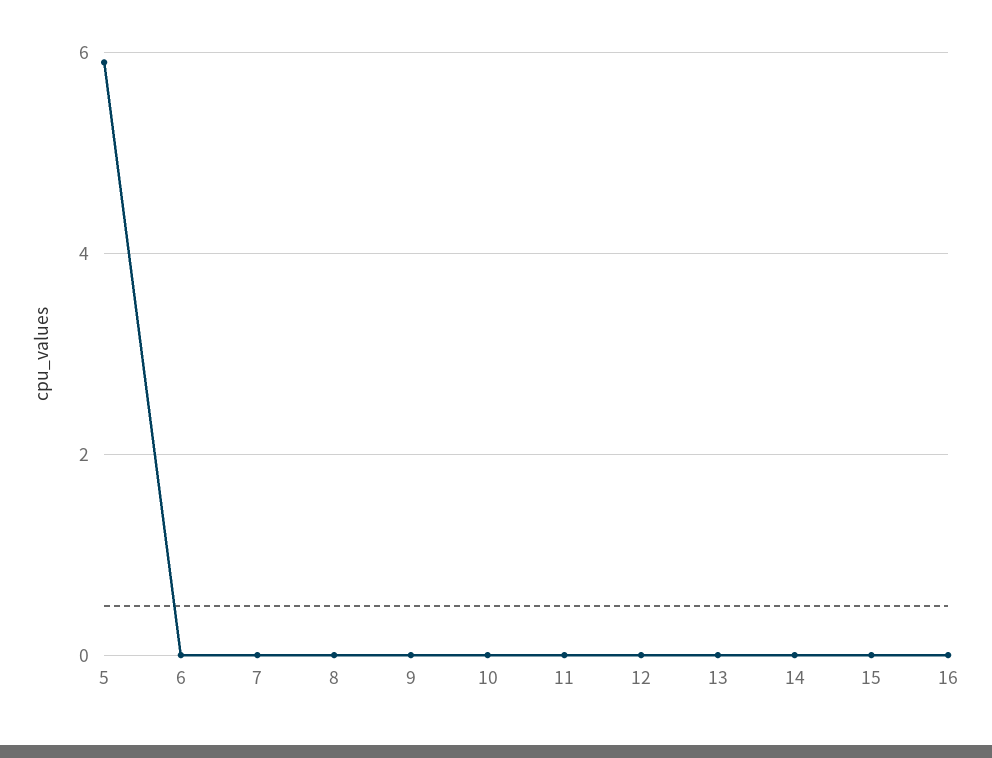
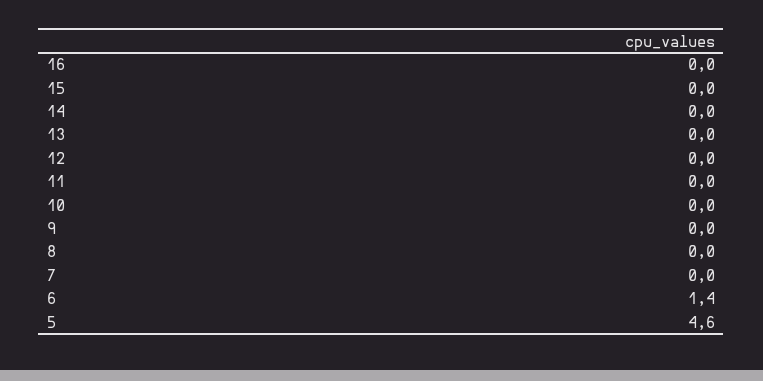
5: 6 -> 4.6
6: 0 -> 1.4

